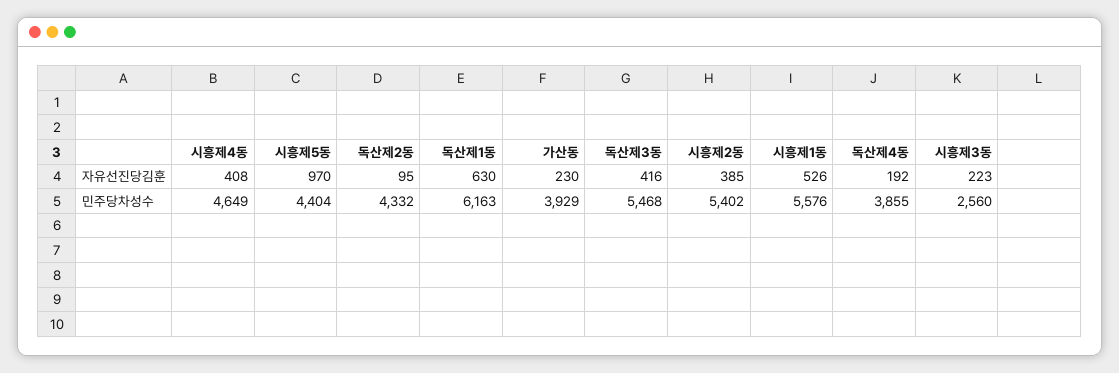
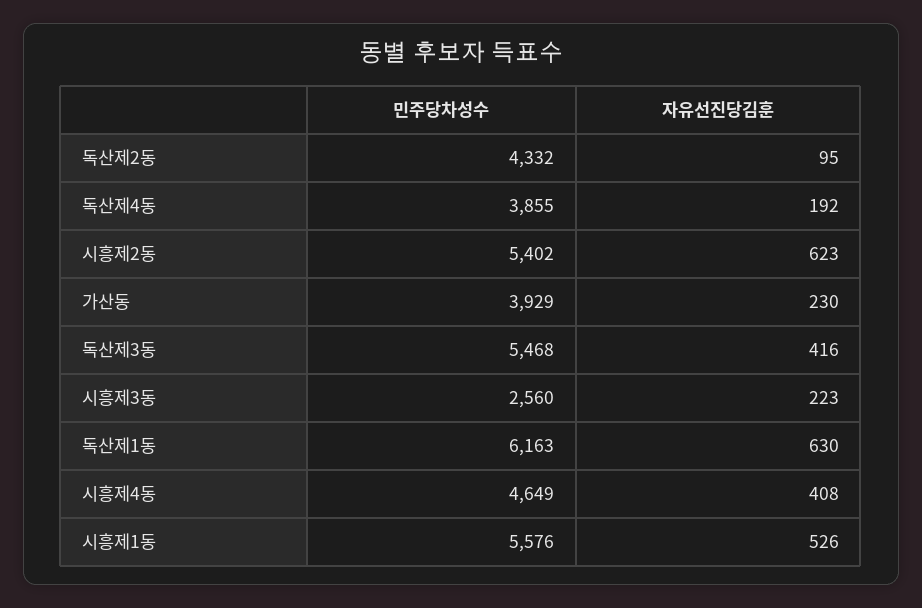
시흥제5동, 자유선진당김훈: 970 -> none
시흥제2동, 자유선진당김훈: 385 -> 623
시흥제5동, 민주당차성수: 4404 -> none

